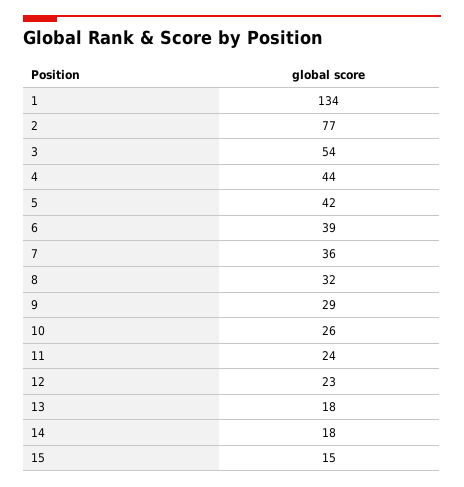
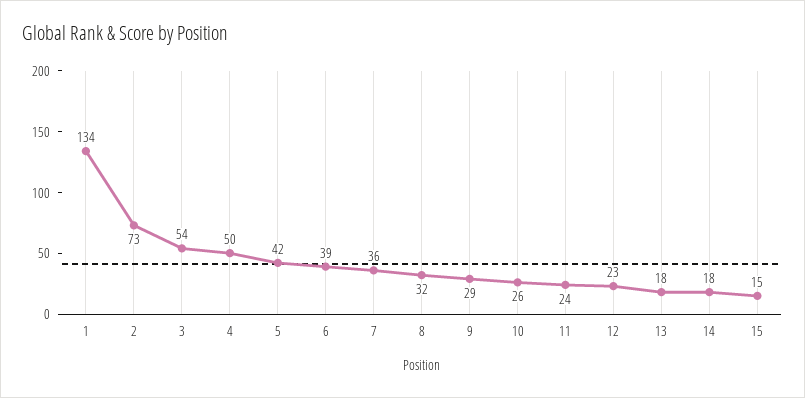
2: 77 -> 73
4: 44 -> 50

